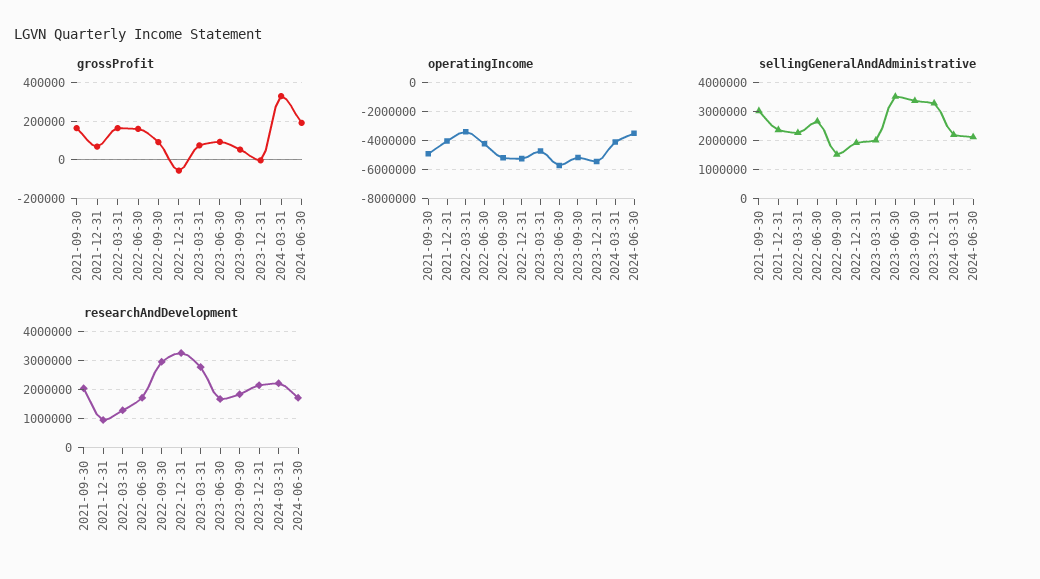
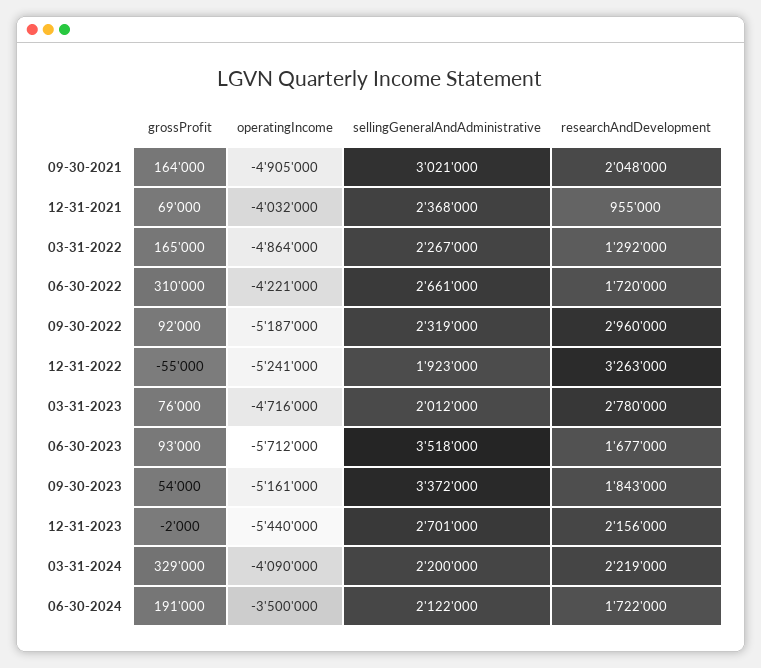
grossProfit, 2022-06-30: 150000 -> 310000
operatingIncome, 2022-03-31: -3500000 -> -4864000
sellingGeneralAndAdministrative, 2022-09-30: 1500000 -> 2319000
sellingGeneralAndAdministrative, 2023-12-31: 3250000 -> 2701000

